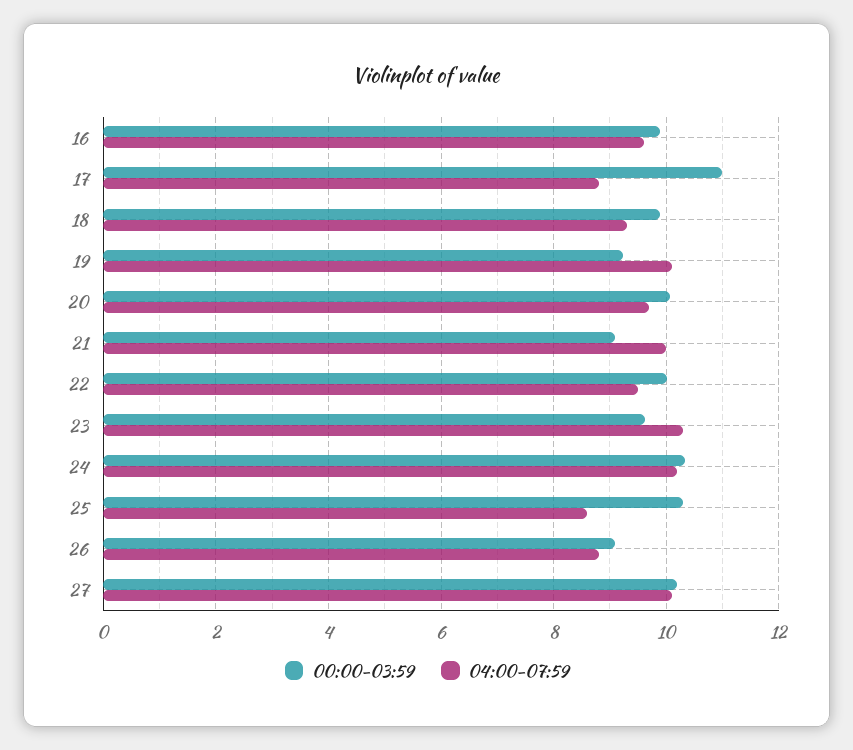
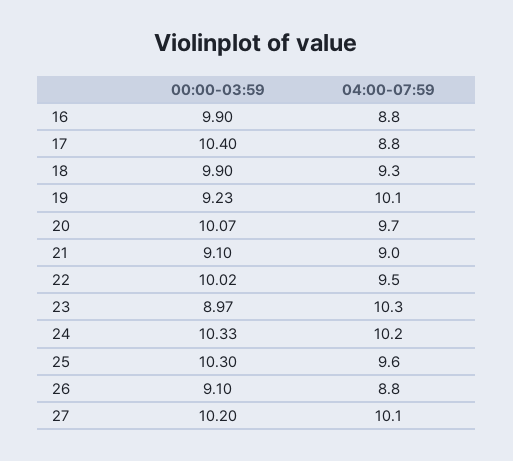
04:00-07:59, 16: 9.6 -> 8.8
00:00-03:59, 17: 11 -> 10.4
04:00-07:59, 21: 10 -> 9
00:00-03:59, 23: 9.6 -> 8.97
04:00-07:59, 25: 8.6 -> 9.6

